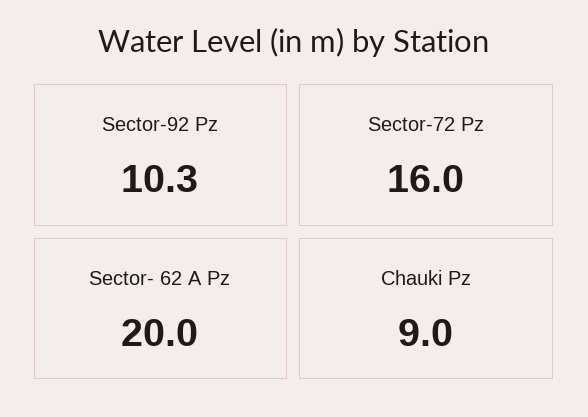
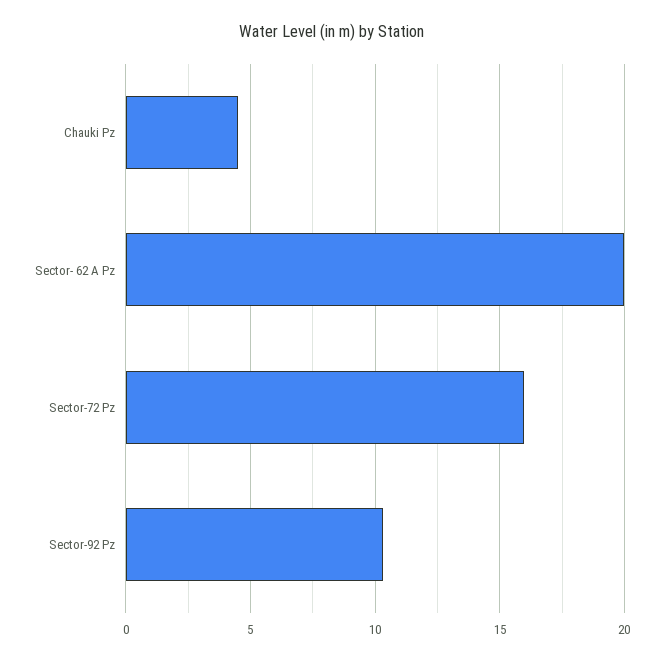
Chauki Pz: 9 -> 4.5

